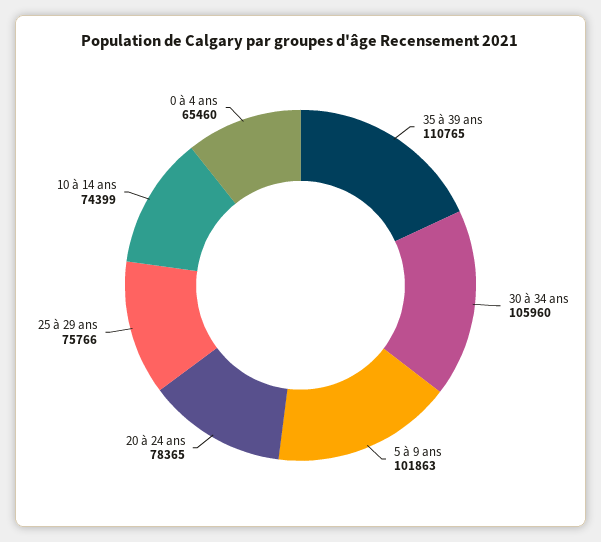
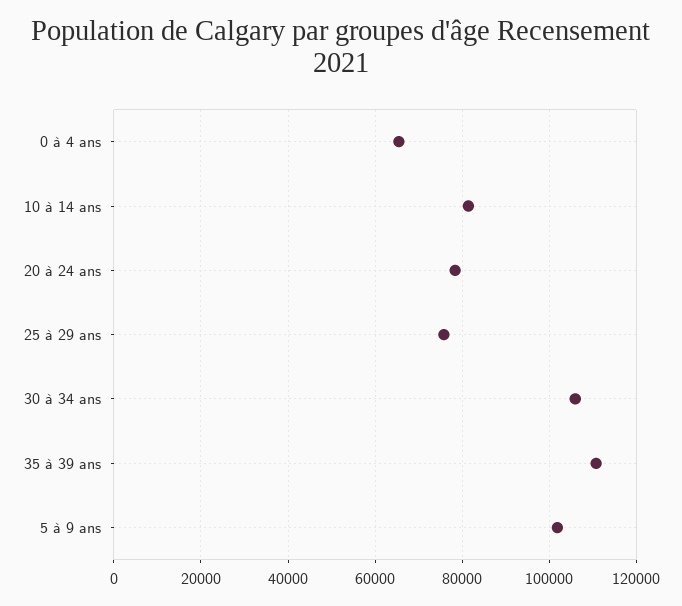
10 à 14 ans: 74399 -> 82000

